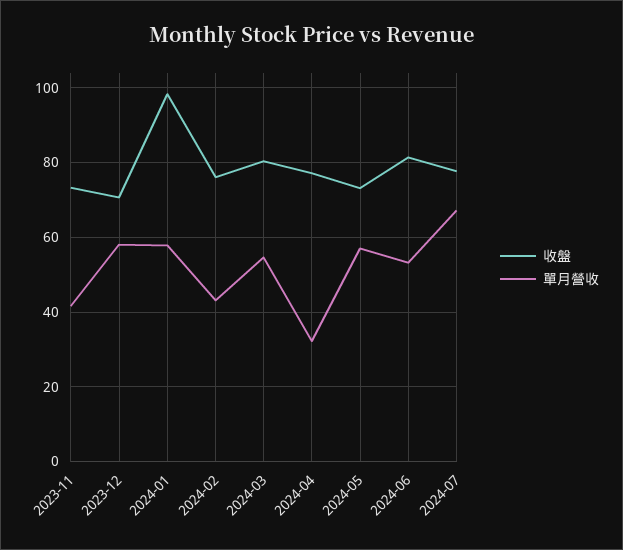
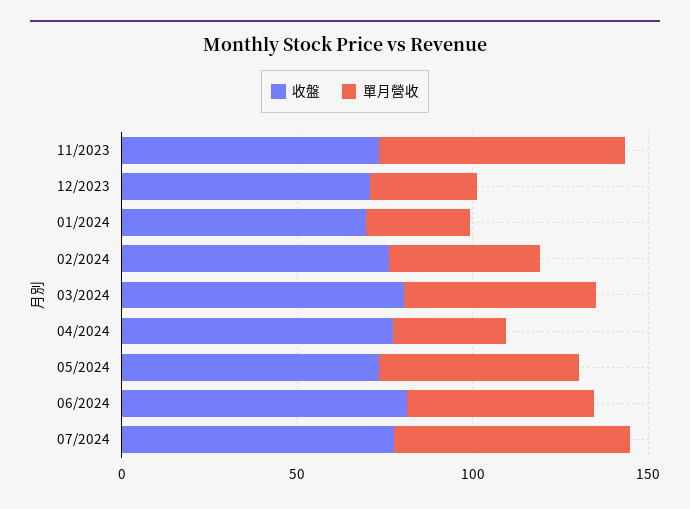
單月營收, 2023-11: 42 -> 70
單月營收, 2023-12: 58 -> 30
收盤, 2024-01: 98 -> 70
單月營收, 2024-01: 58 -> 30

